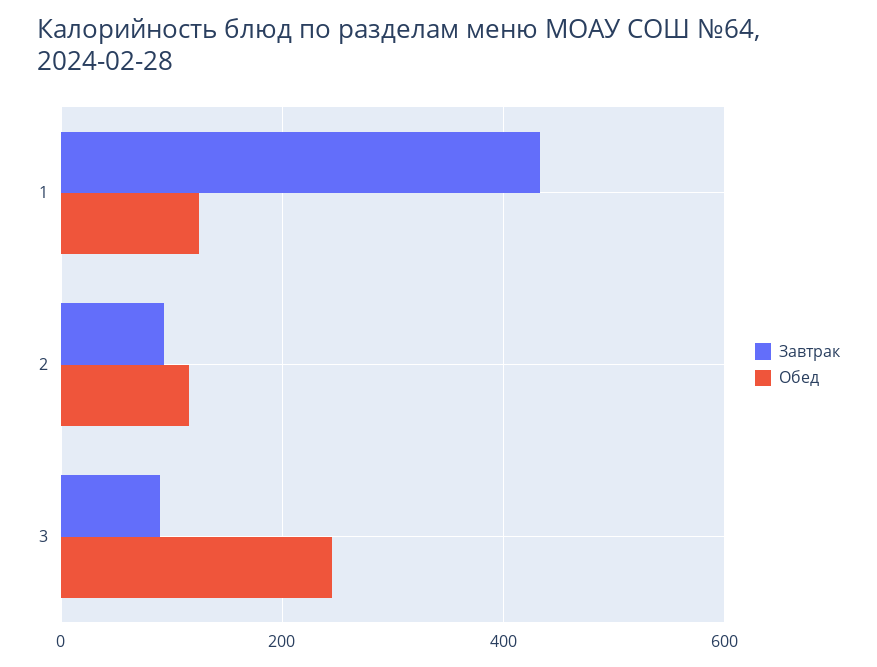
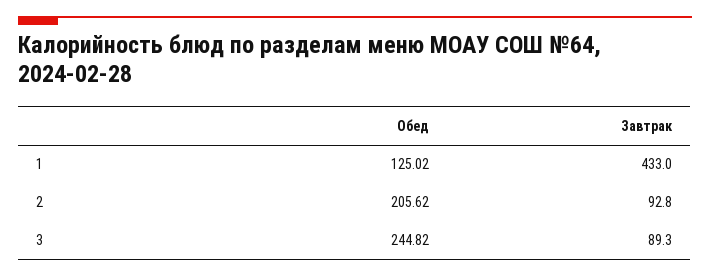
Обед, 2: 120 -> 205.62

